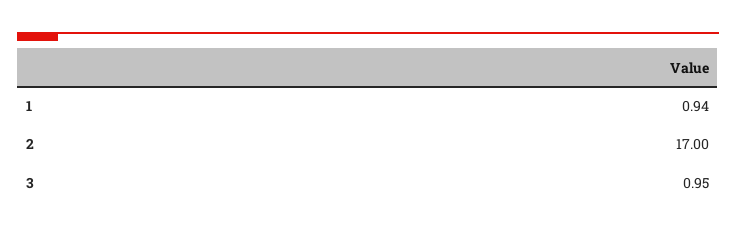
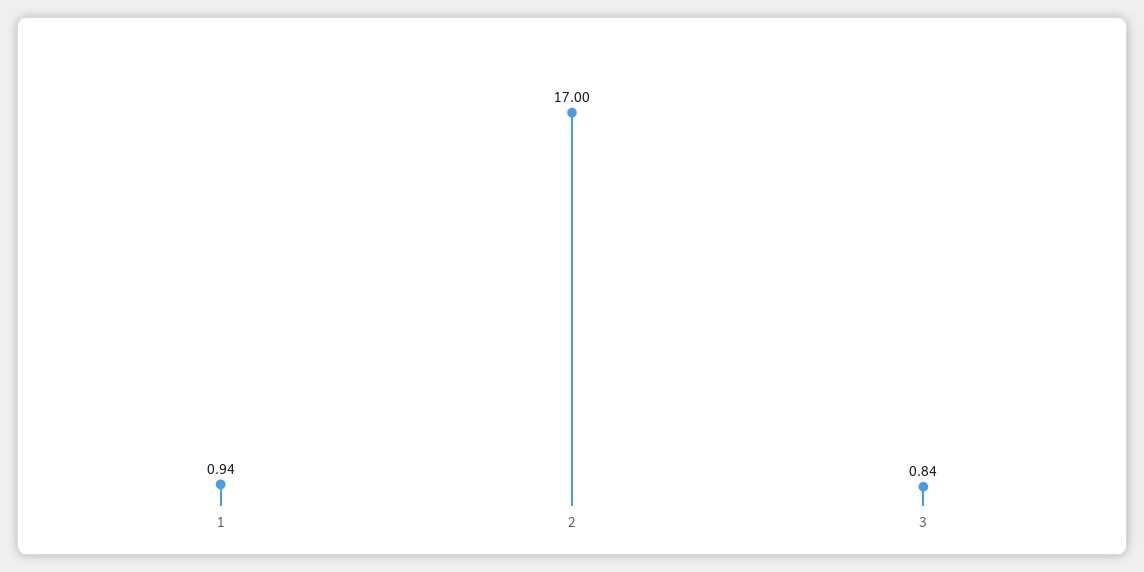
3: 0.95 -> 0.84

